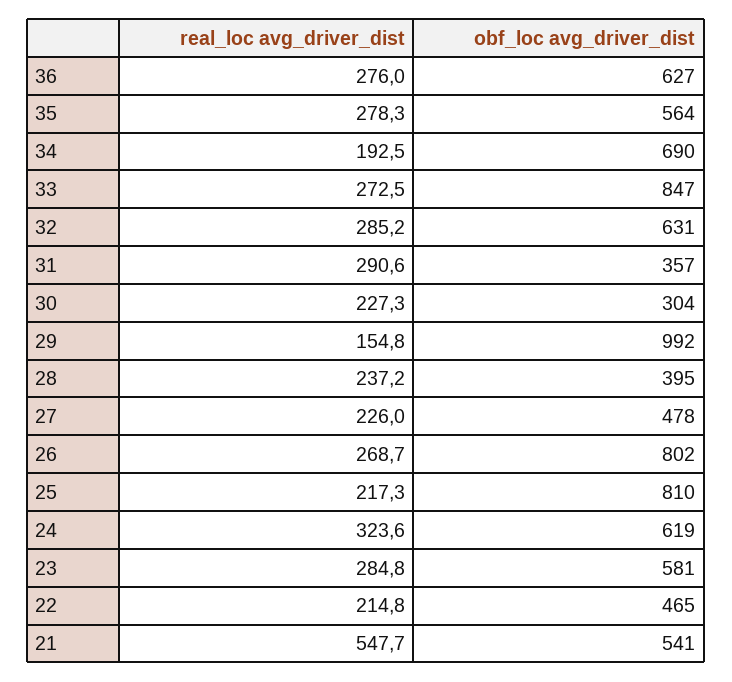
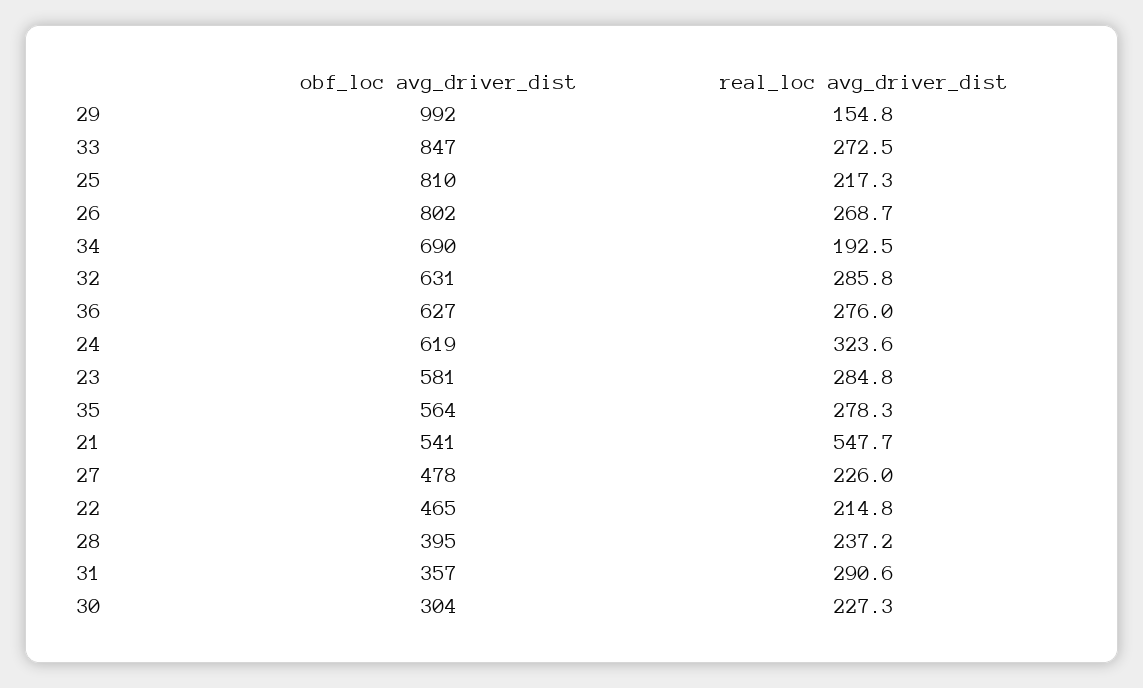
real_loc avg_driver_dist, 32: 285.2 -> 285.8

